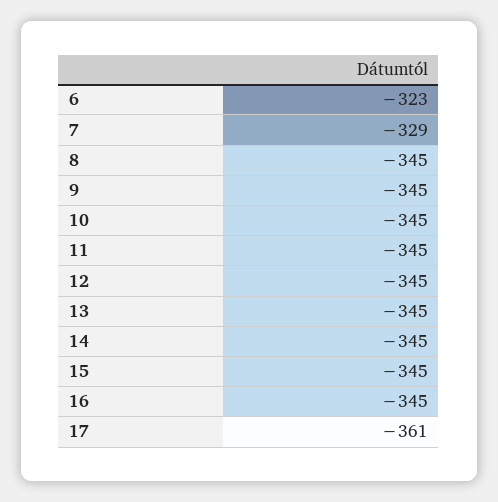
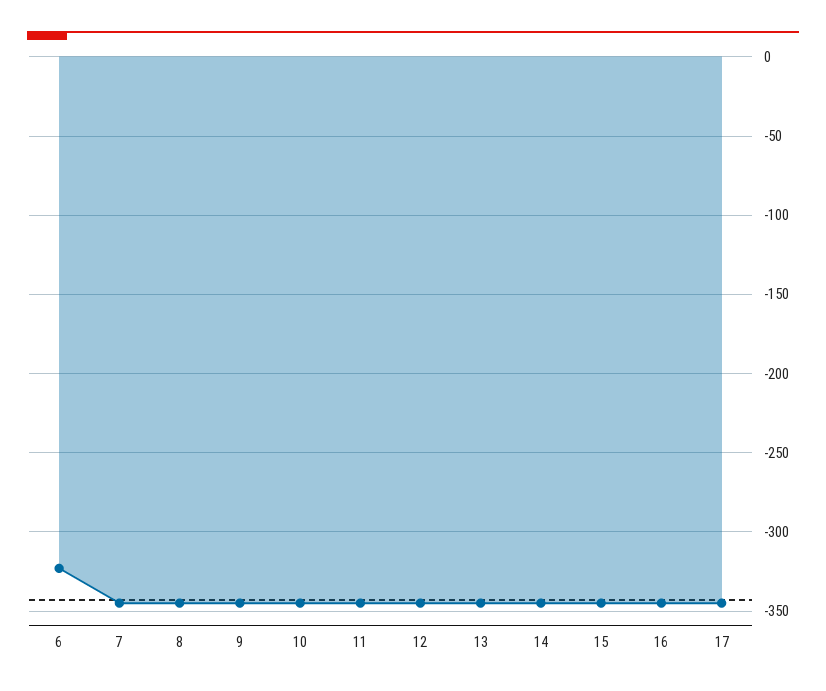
7: -329 -> -345
17: -361 -> -345

